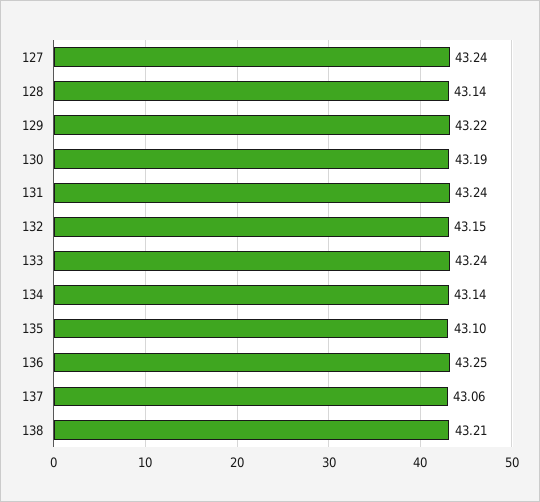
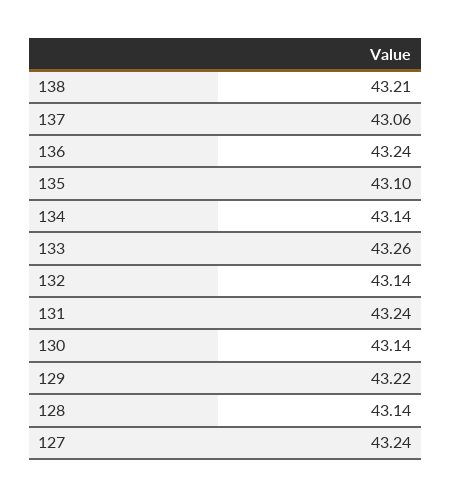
130: 43.19 -> 43.14
132: 43.15 -> 43.14
133: 43.24 -> 43.26
136: 43.25 -> 43.24

